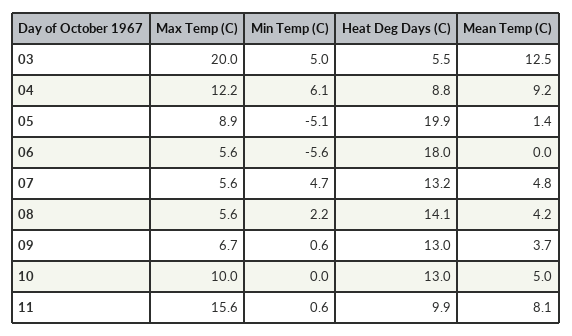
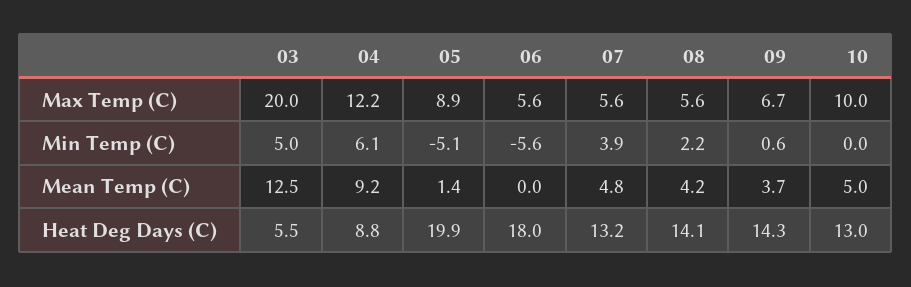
Min Temp (C), 07: 4.7 -> 3.9
Heat Deg Days (C), 09: 13 -> 14.3
Max Temp (C), 11: 15.6 -> none
Min Temp (C), 11: 0.6 -> none
Heat Deg Days (C), 11: 9.9 -> none
Mean Temp (C), 11: 8.1 -> none

